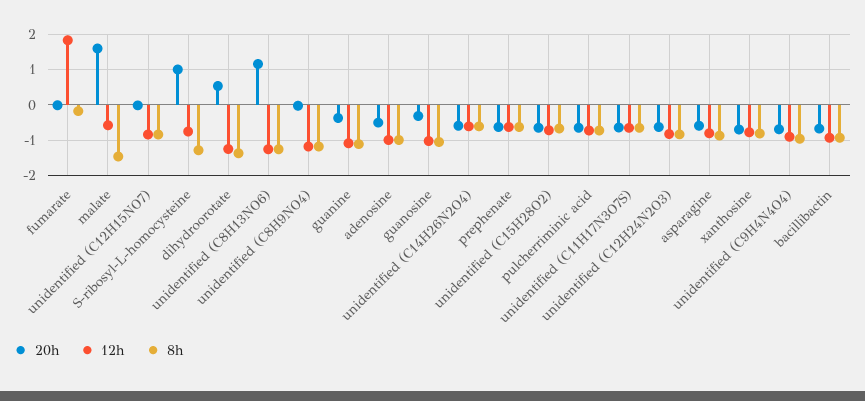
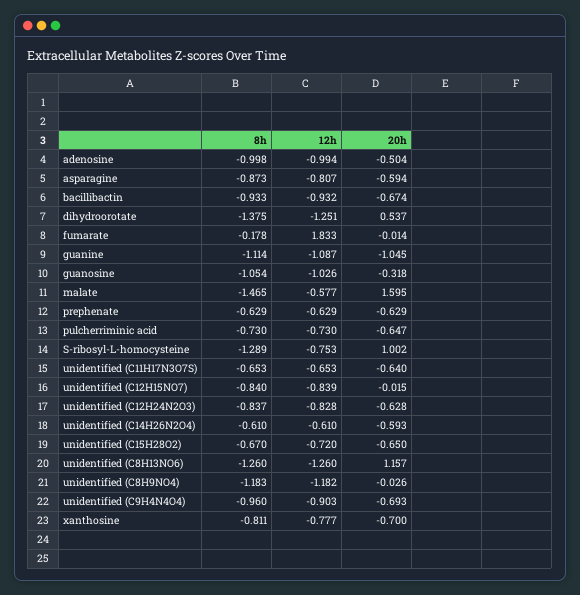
20h, guanine: -0.4 -> -1.045

